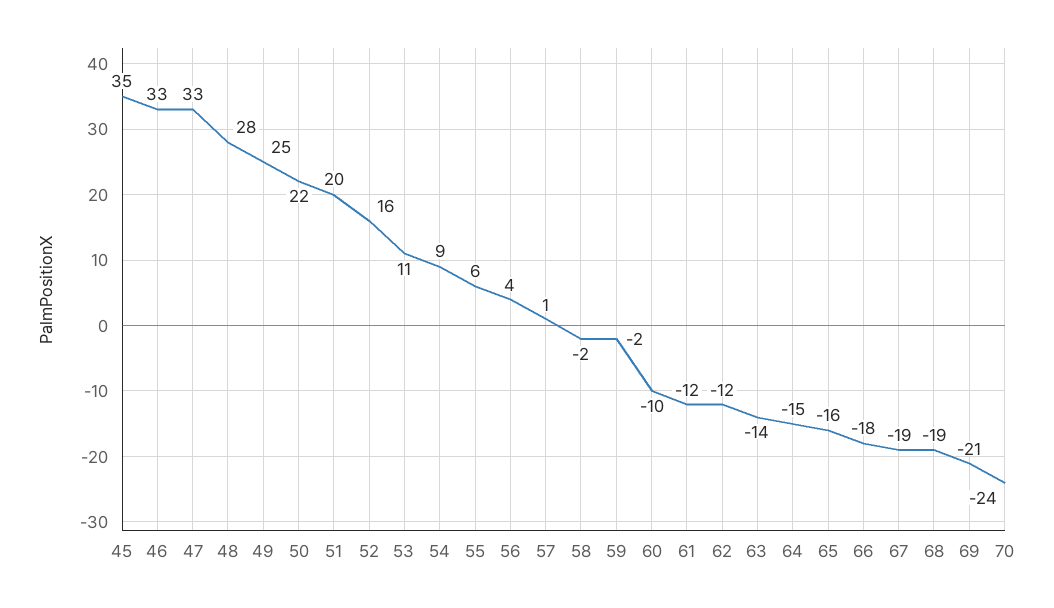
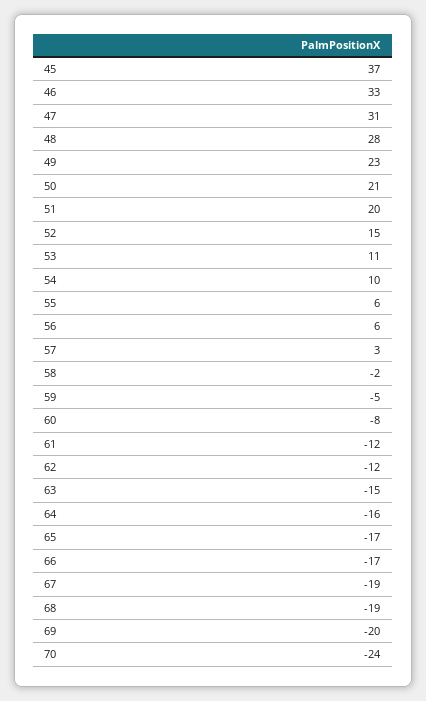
45: 35 -> 37
47: 33 -> 31
49: 25 -> 23
50: 22 -> 21
52: 16 -> 15
54: 9 -> 10
56: 4 -> 6
57: 1 -> 3
59: -2 -> -5
60: -10 -> -8
63: -14 -> -15
64: -15 -> -16
65: -16 -> -17
66: -18 -> -17
69: -21 -> -20

